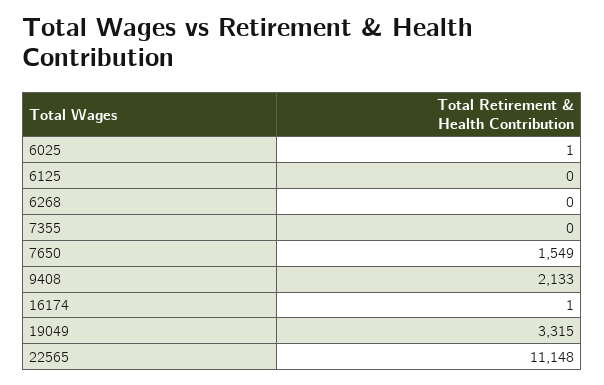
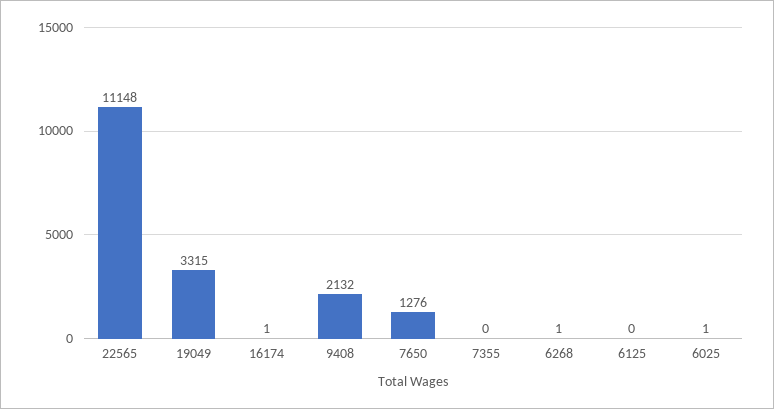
6268: 0 -> 1
7650: 1549 -> 1276
9408: 2133 -> 2132

